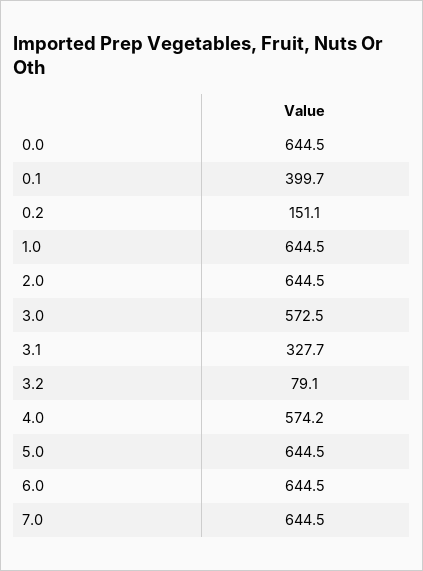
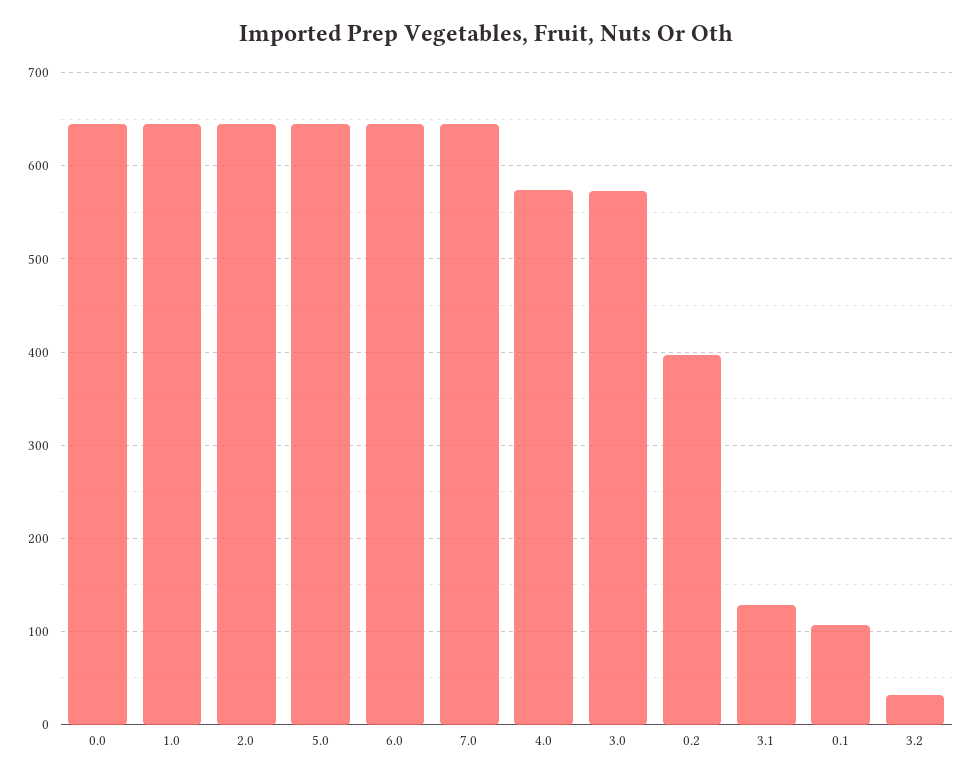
0.1: 399.7 -> 110
0.2: 151.1 -> 400
3.1: 327.7 -> 130
3.2: 79.1 -> 30

